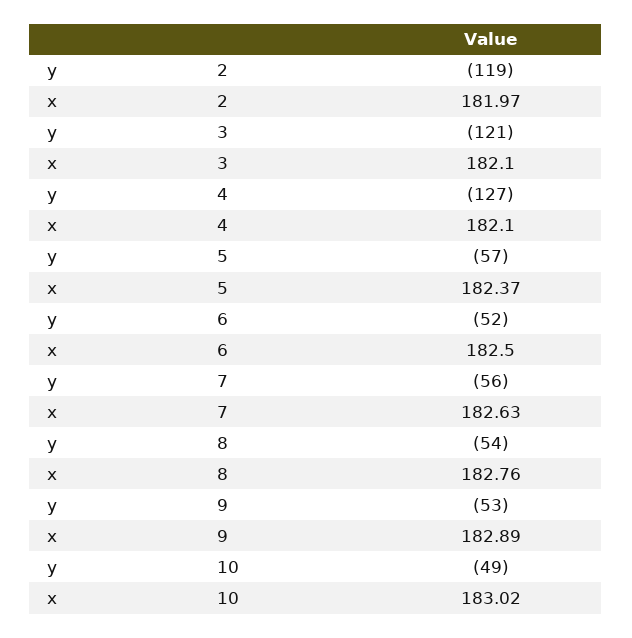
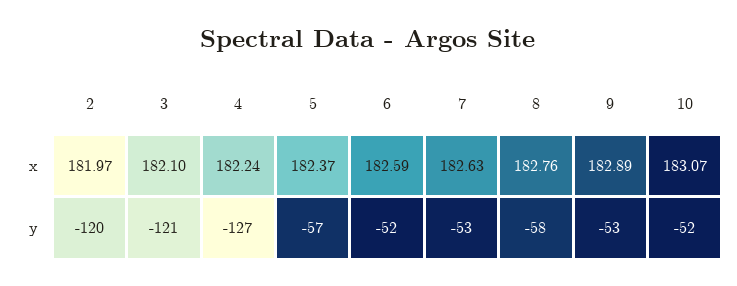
y, 2: -119 -> -120
x, 4: 182.1 -> 182.24
x, 6: 182.5 -> 182.59
y, 7: -56 -> -53
y, 8: -54 -> -58
y, 10: -49 -> -52
x, 10: 183.02 -> 183.07

